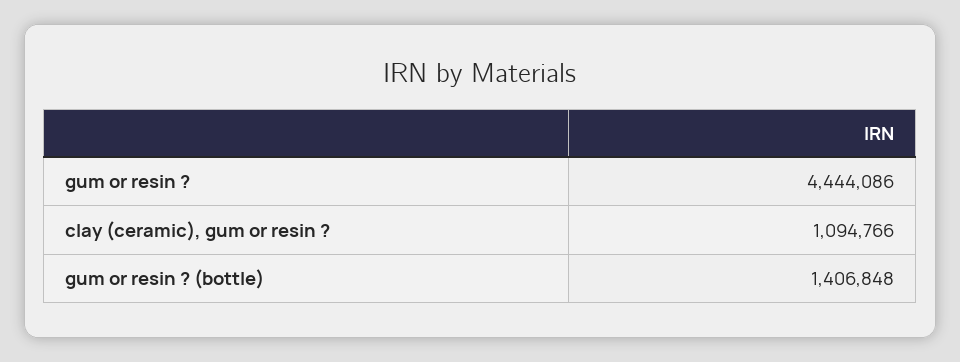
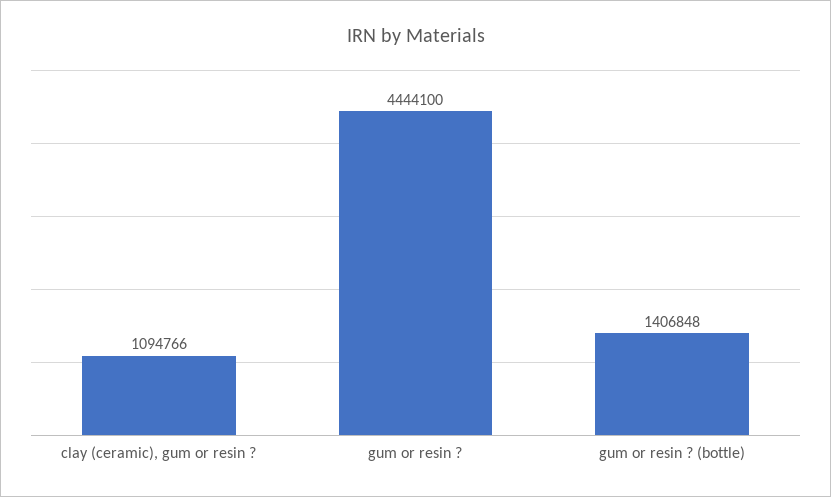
gum or resin ?: 4444086 -> 4444100

